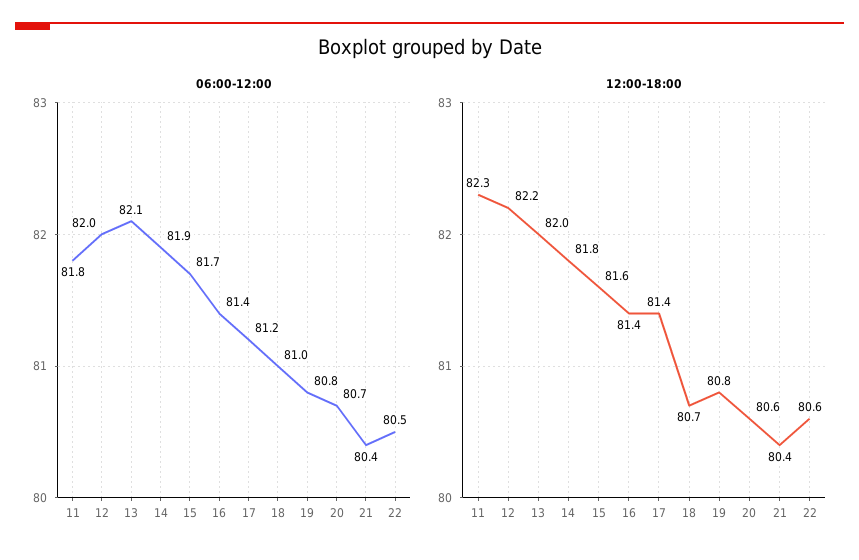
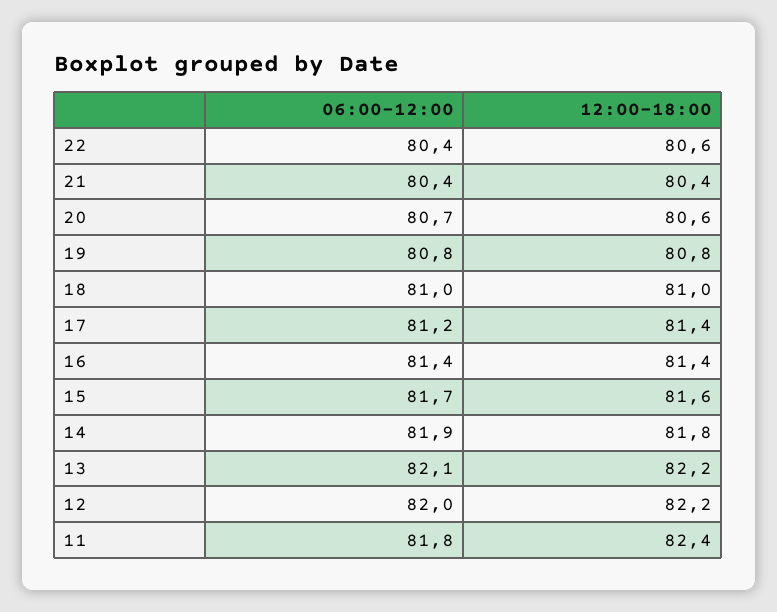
06:00-12:00, 22: 80.5 -> 80.4
12:00-18:00, 11: 82.3 -> 82.4
12:00-18:00, 13: 82 -> 82.2
12:00-18:00, 18: 80.7 -> 81

